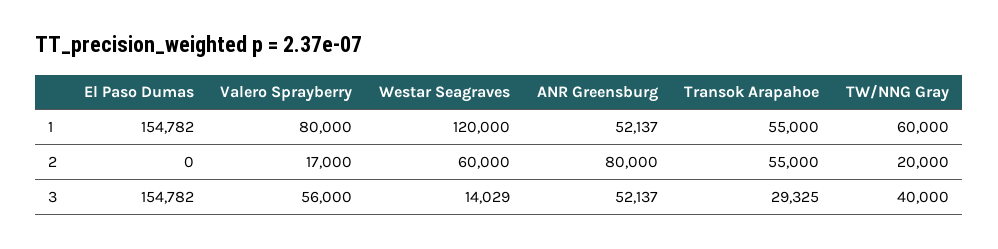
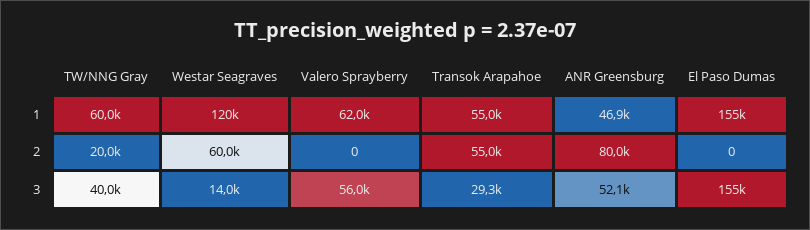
Valero Sprayberry, 1: 80000 -> 62000
ANR Greensburg, 1: 52137 -> 46900
Valero Sprayberry, 2: 17000 -> 0

